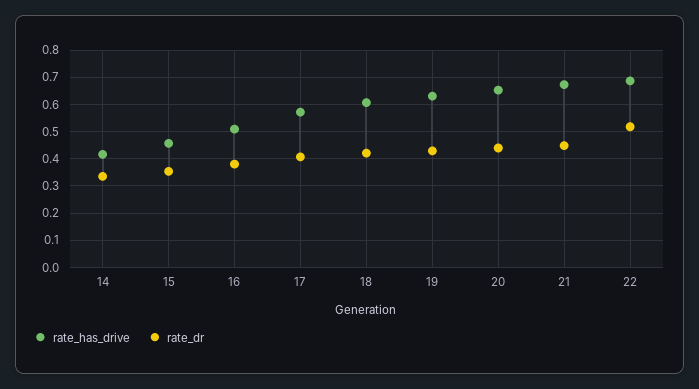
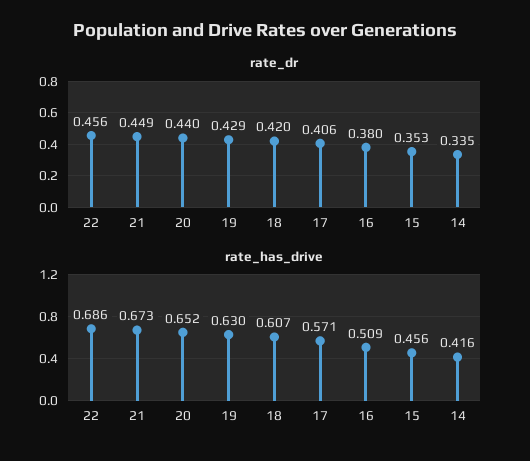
rate_dr, 22: 0.525 -> 0.456

